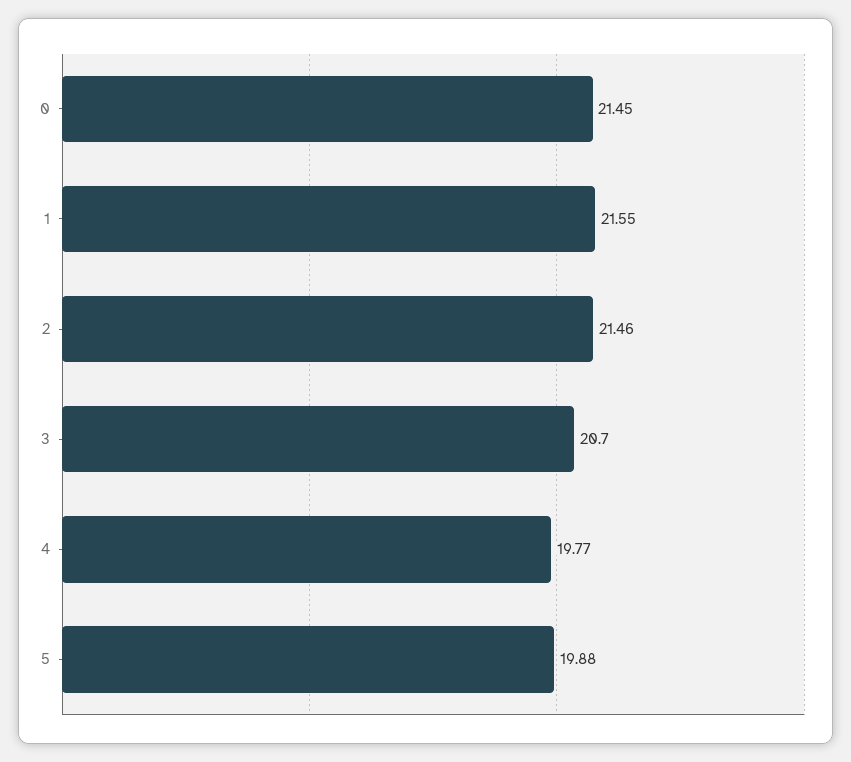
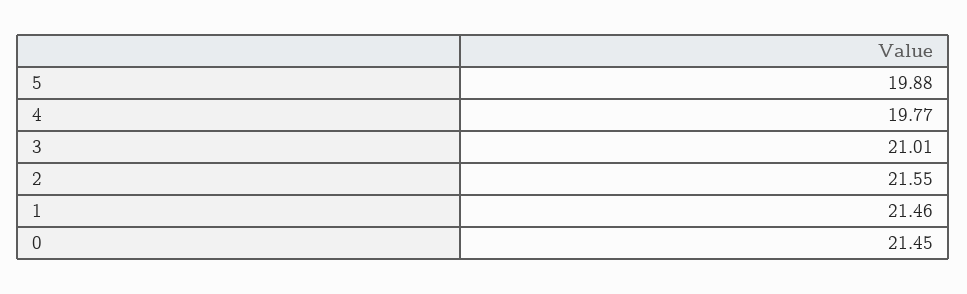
1: 21.55 -> 21.46
2: 21.46 -> 21.55
3: 20.7 -> 21.01

